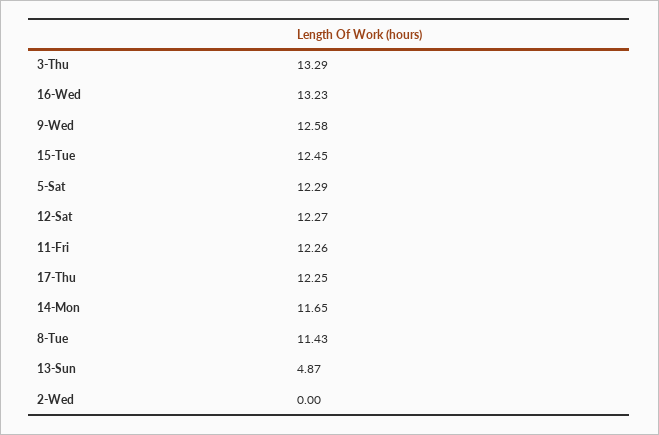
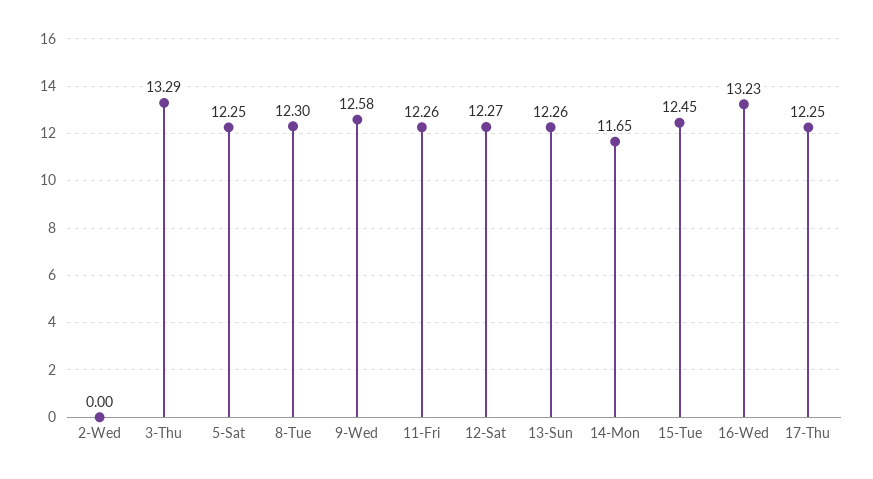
5-Sat: 12.29 -> 12.25
8-Tue: 11.43 -> 12.3
13-Sun: 4.87 -> 12.26

